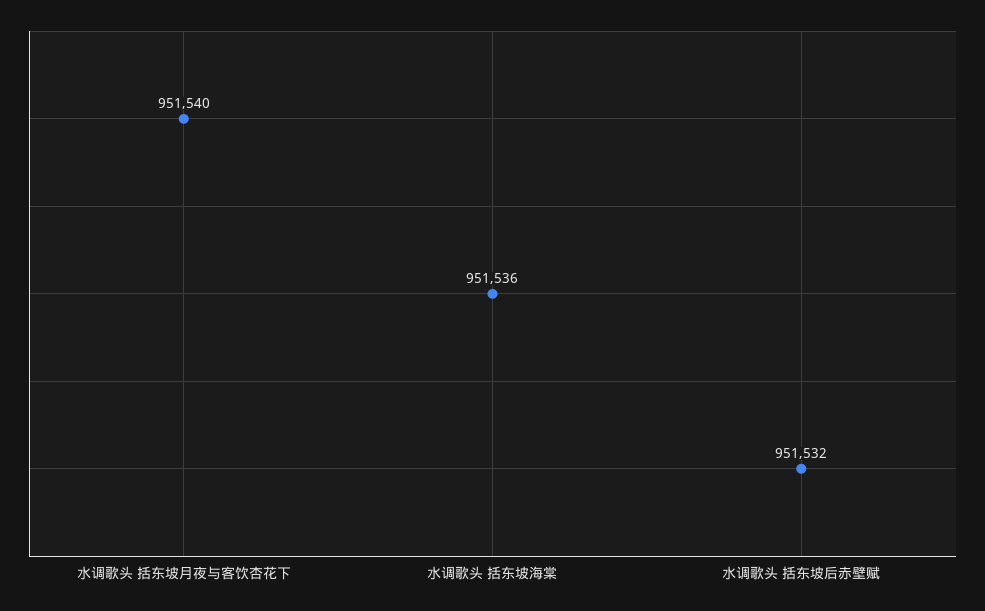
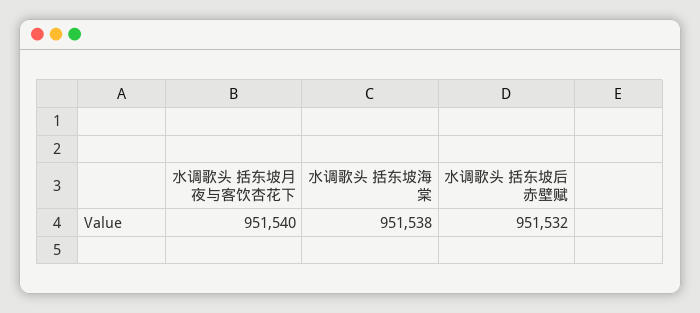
水调歌头 括东坡海棠: 951536 -> 951538

